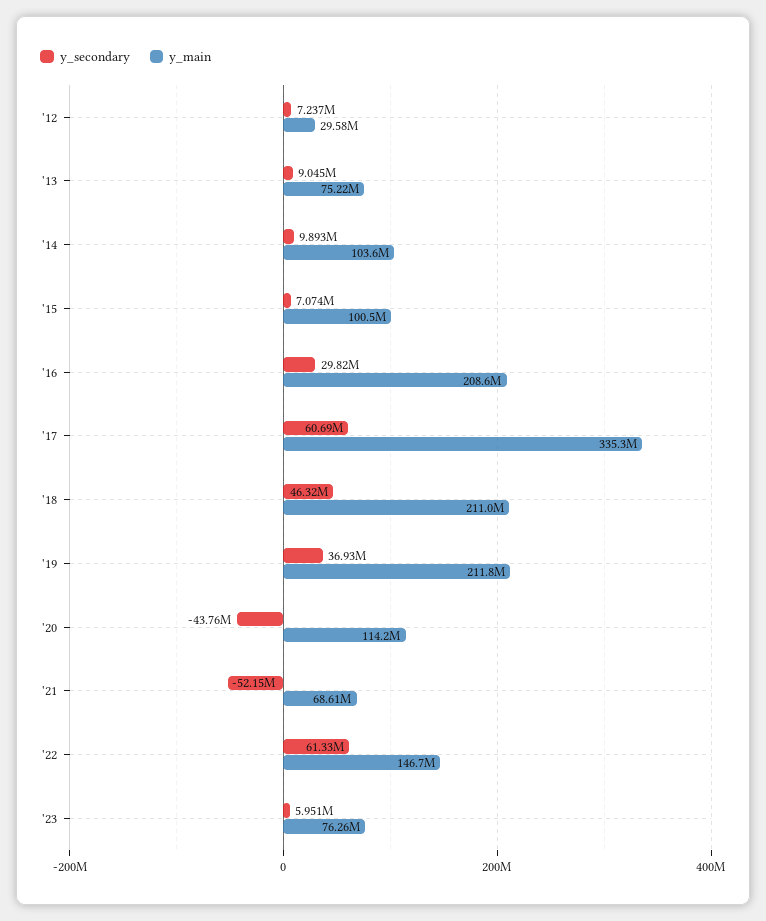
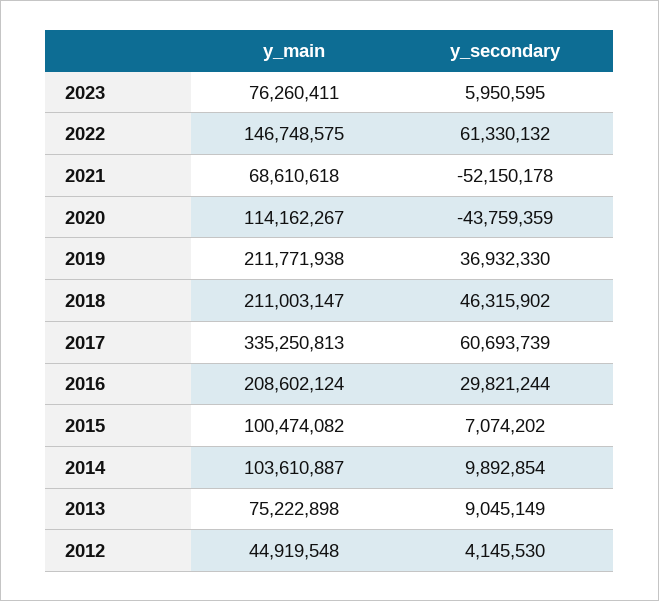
y_secondary, '12: 7237000 -> 4145530
y_main, '12: 29580000 -> 44919548

